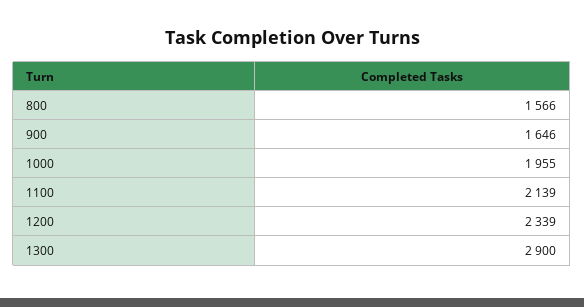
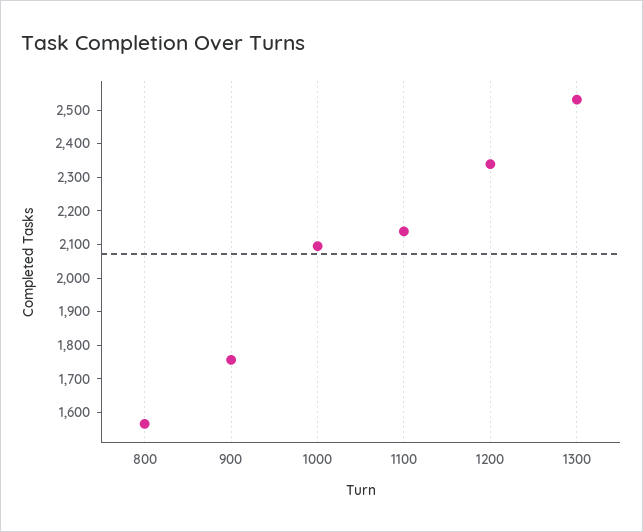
900: 1646 -> 1750
1000: 1955 -> 2100
1300: 2900 -> 2525

